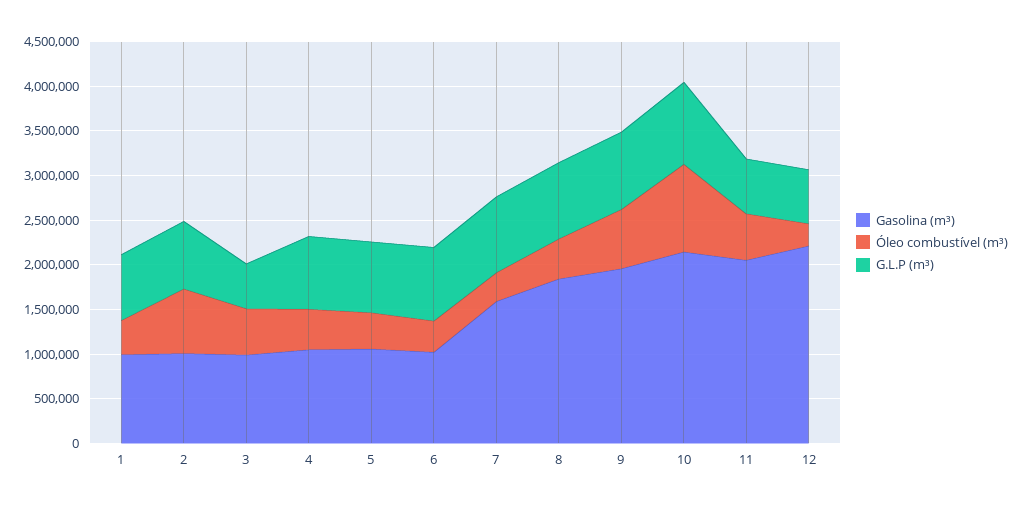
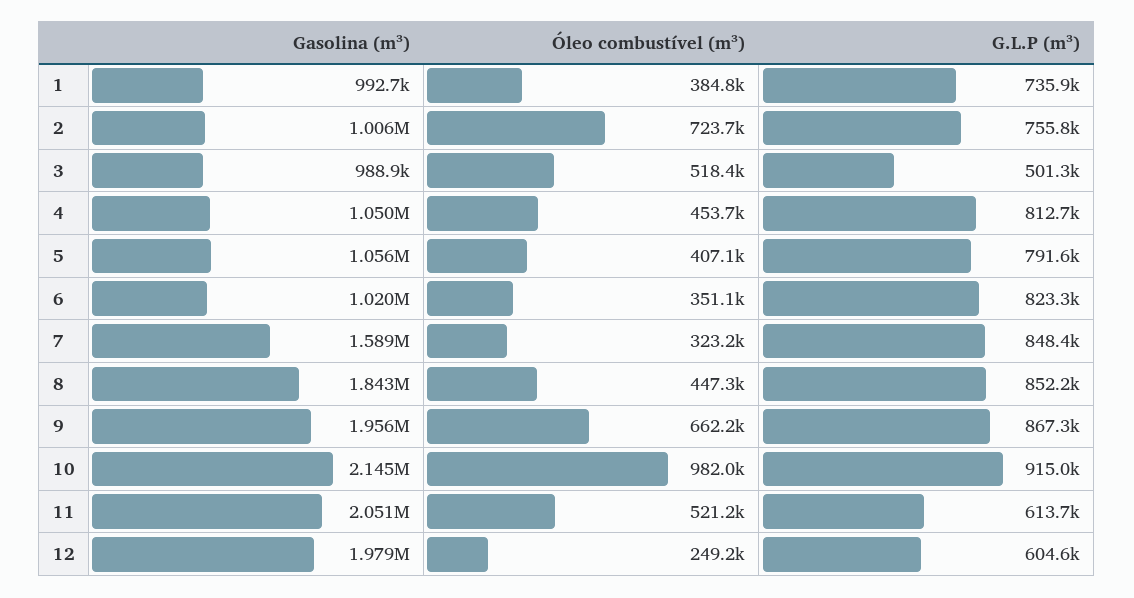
Gasolina (m³), 12: 2200000 -> 1979000

